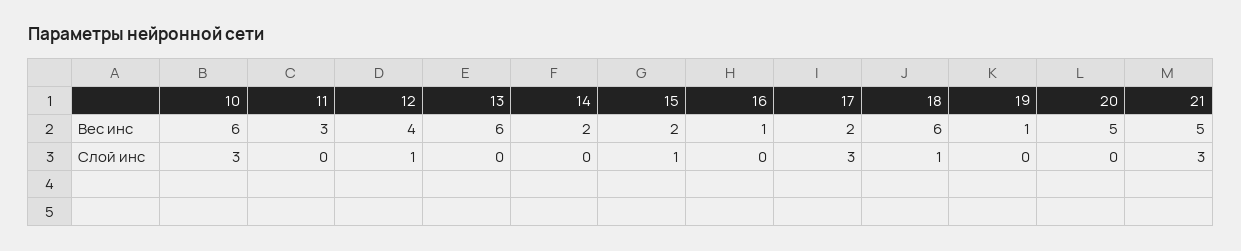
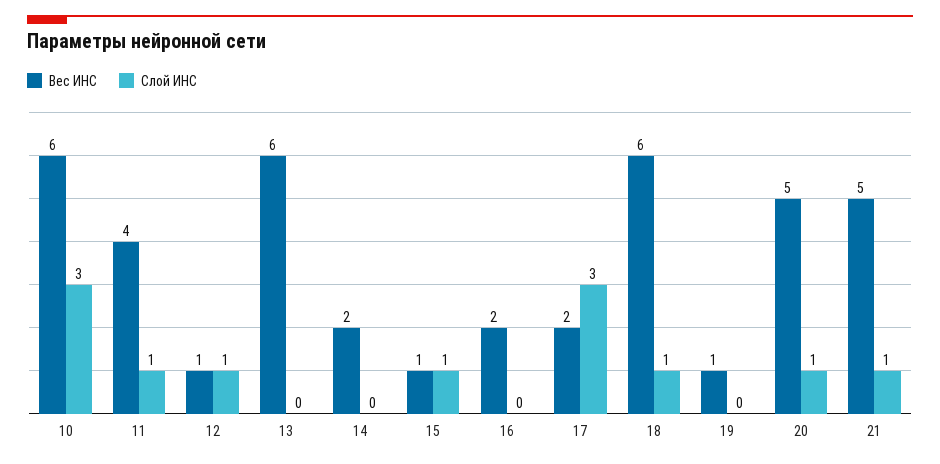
Вес инс, 11: 3 -> 4
Вес инс, 12: 4 -> 1
Вес инс, 15: 2 -> 1
Вес инс, 16: 1 -> 2
Слой инс, 11: 0 -> 1
Слой инс, 20: 0 -> 1
Слой инс, 21: 3 -> 1

